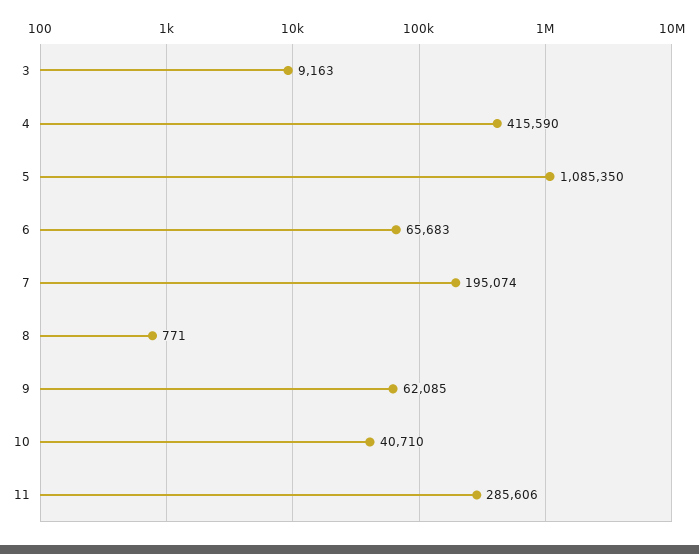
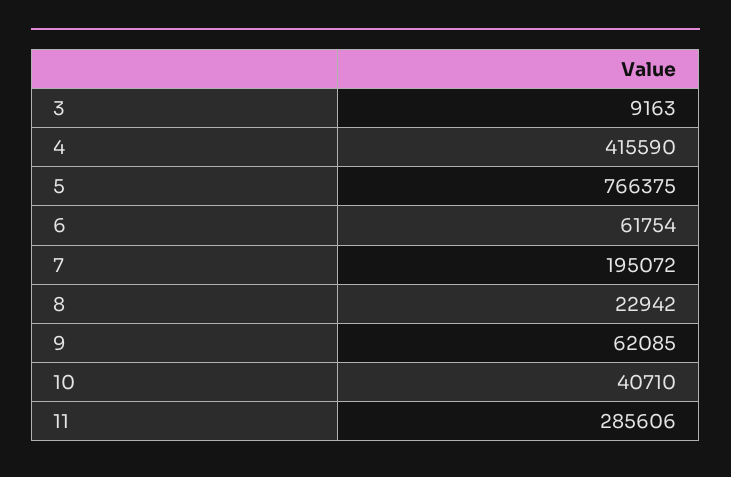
5: 1085350 -> 766375
6: 65683 -> 61754
7: 195074 -> 195072
8: 771 -> 22942

